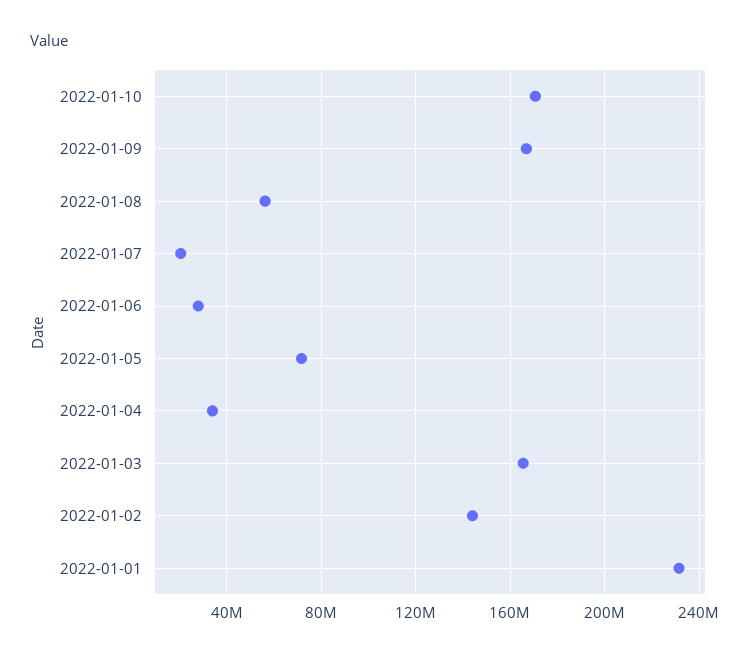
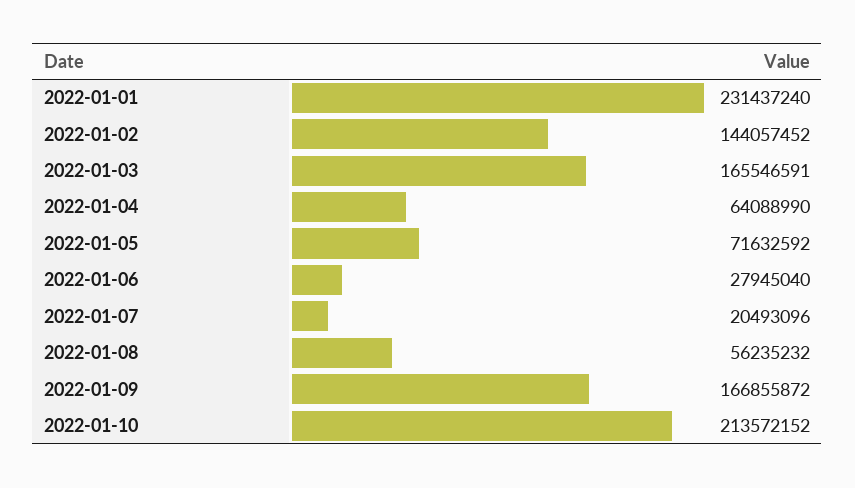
2022-01-10: 170000000 -> 213572152
2022-01-04: 35000000 -> 64088990

